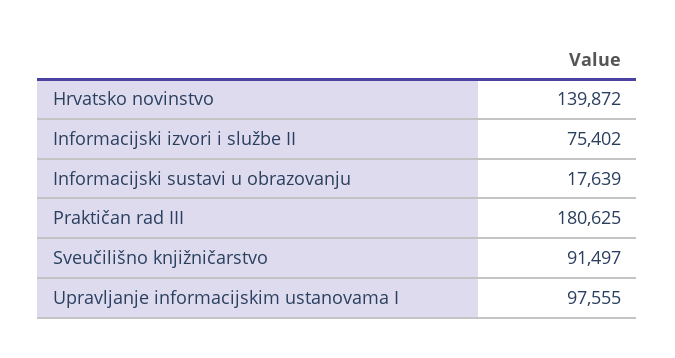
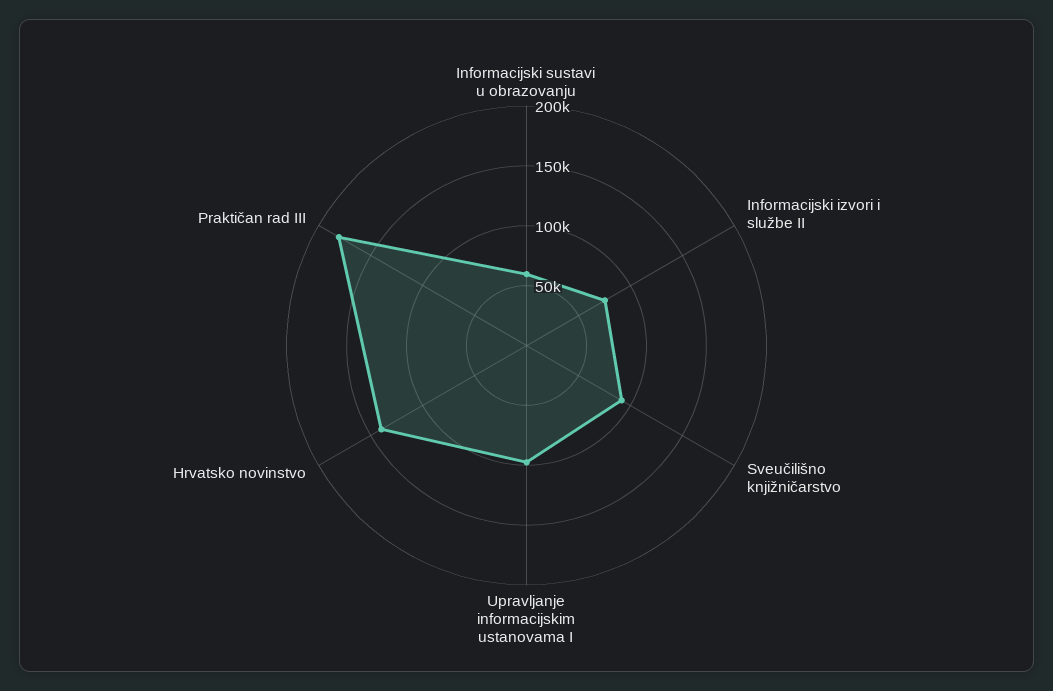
Informacijski sustavi u obrazovanju: 17639 -> 60000

